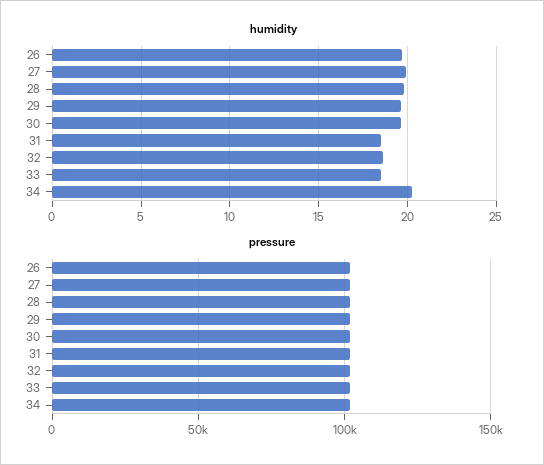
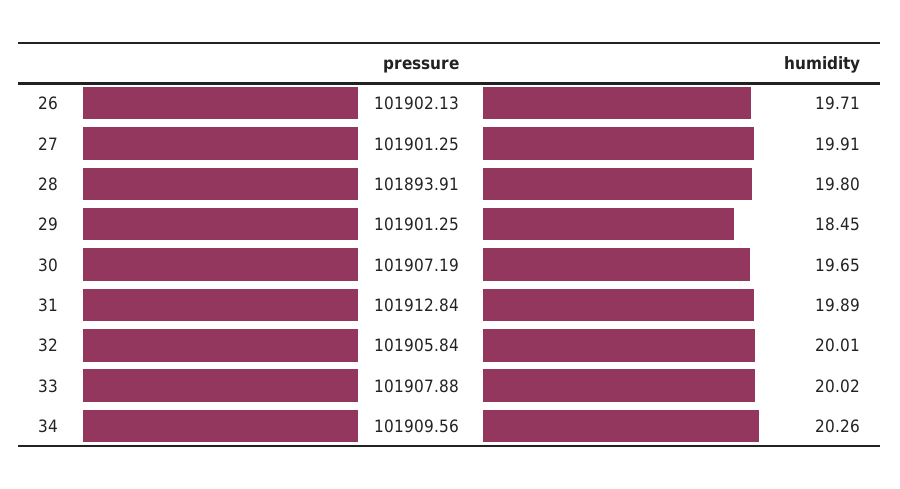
humidity, 29: 19.5 -> 18.45
humidity, 31: 18.5 -> 19.89
humidity, 32: 18.5 -> 20.01
humidity, 33: 18.5 -> 20.02

